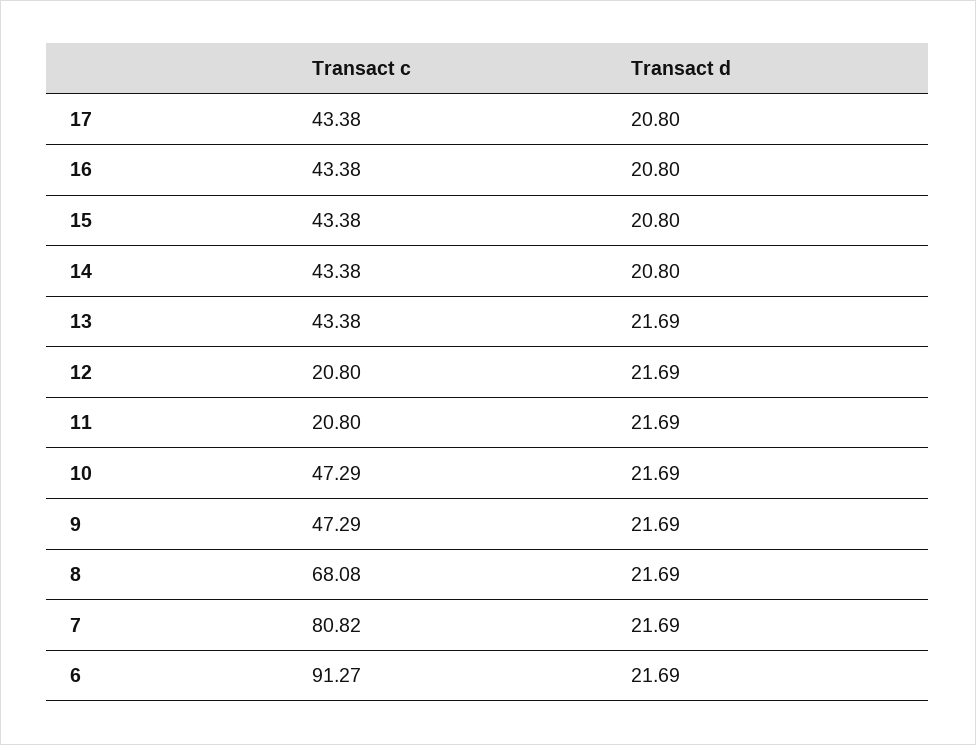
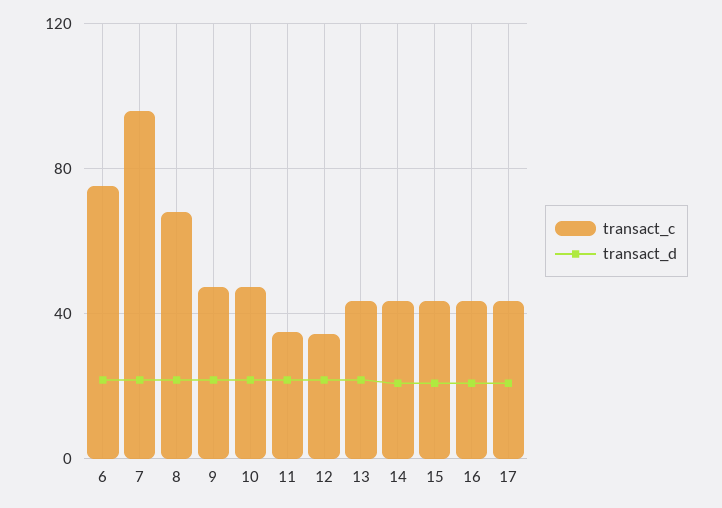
Transact c, 12: 20.8 -> 35
Transact c, 11: 20.8 -> 35
Transact c, 7: 80.82 -> 95
Transact c, 6: 91.27 -> 75

